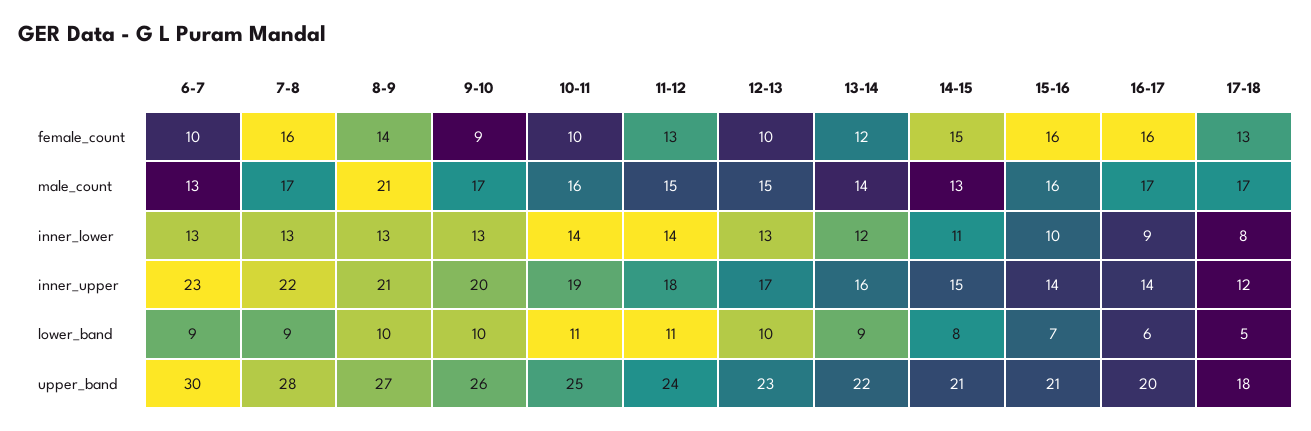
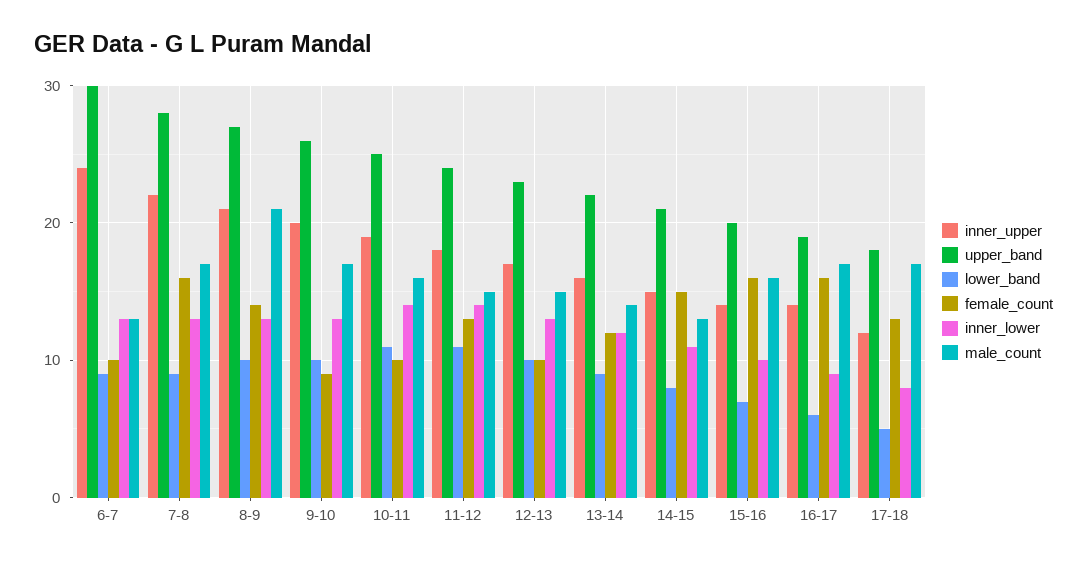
inner_upper, 6-7: 23 -> 24
upper_band, 15-16: 21 -> 20
upper_band, 16-17: 20 -> 19

